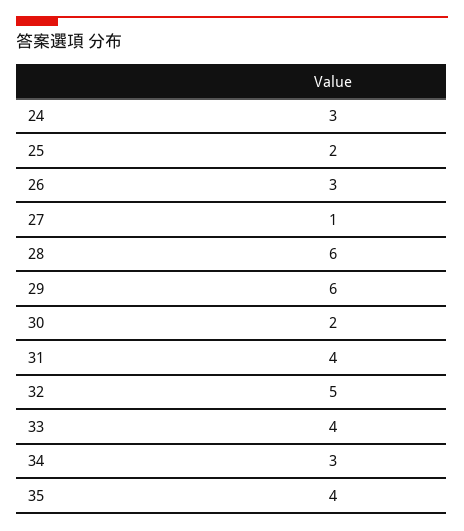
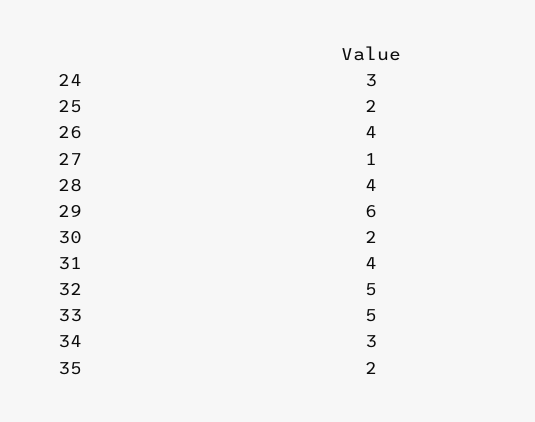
26: 3 -> 4
28: 6 -> 4
33: 4 -> 5
35: 4 -> 2

